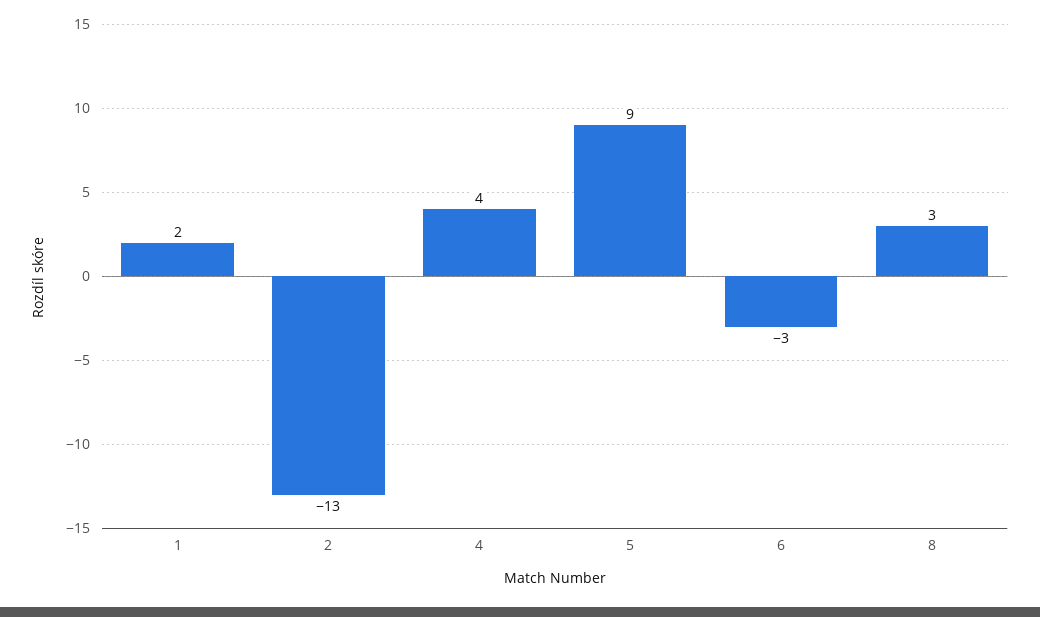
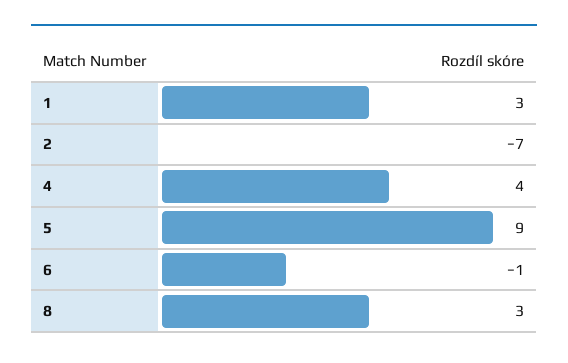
1: 2 -> 3
2: -13 -> -7
6: -3 -> -1

